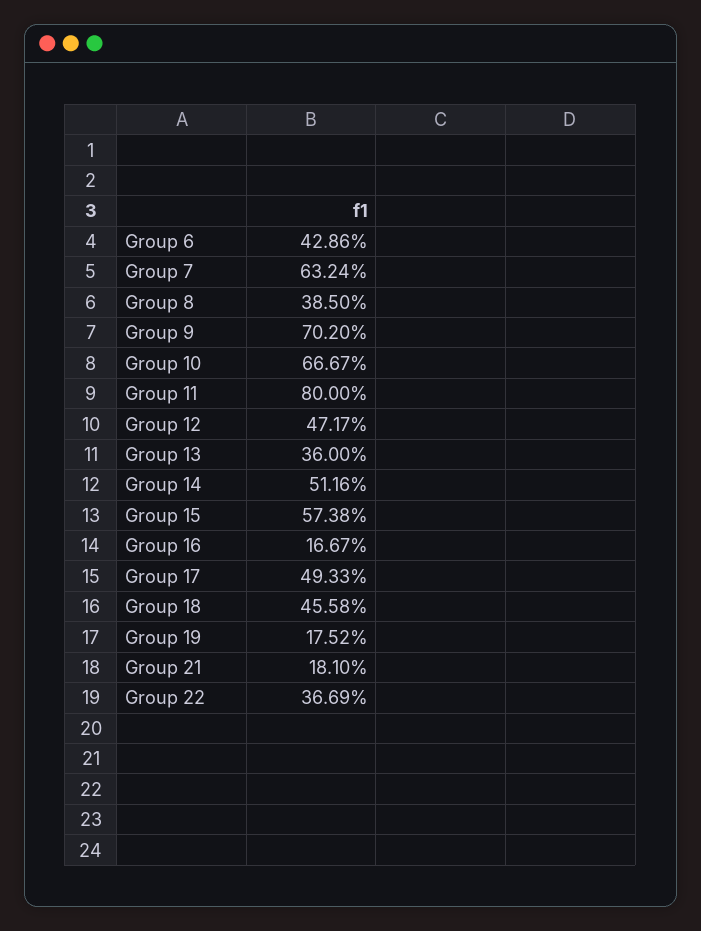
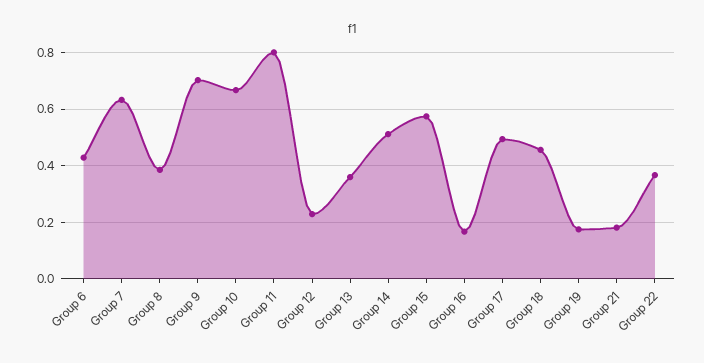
Group 12: 0.4717 -> 0.225

